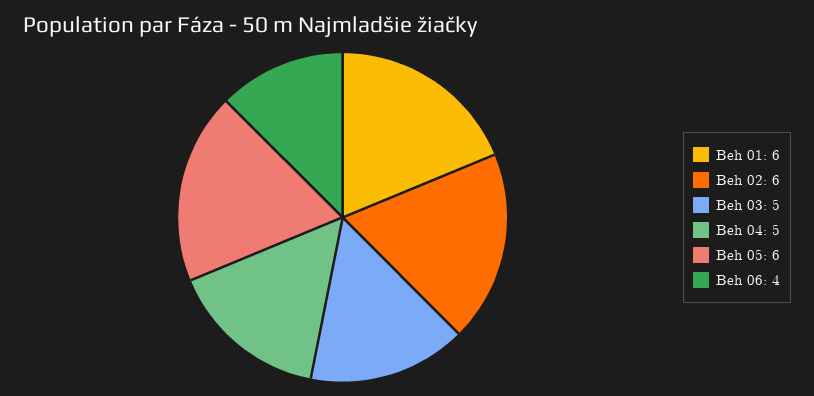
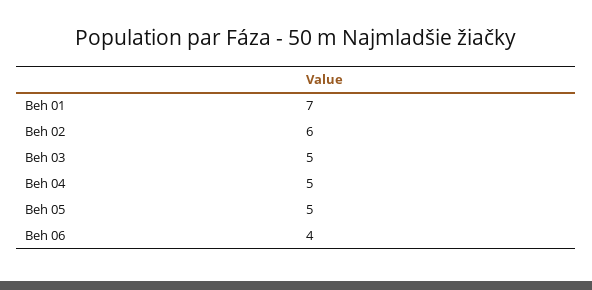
Beh 01: 6 -> 7
Beh 05: 6 -> 5

